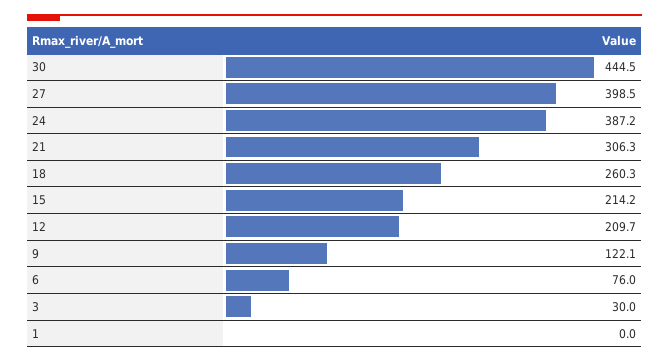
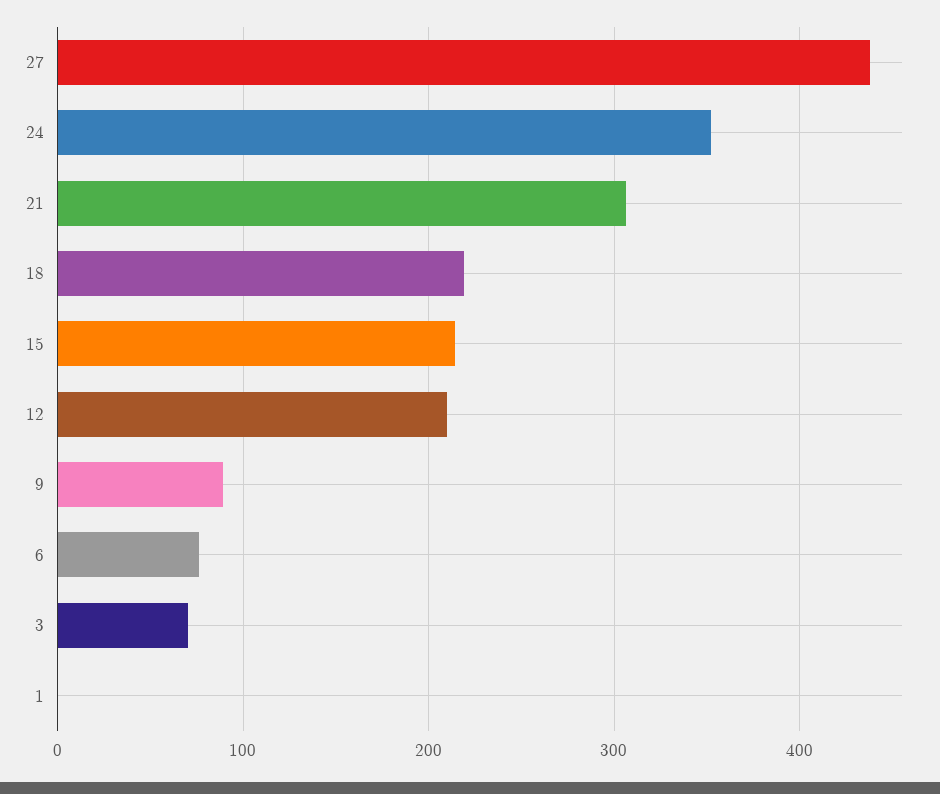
30: 444.5 -> none
27: 398.5 -> 440
24: 387.2 -> 350
18: 260.3 -> 220
9: 122.1 -> 90
3: 30 -> 70

